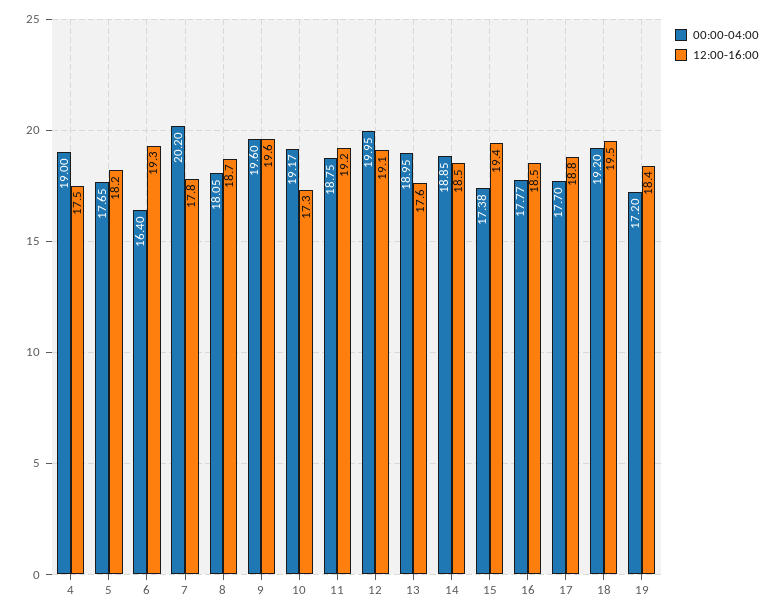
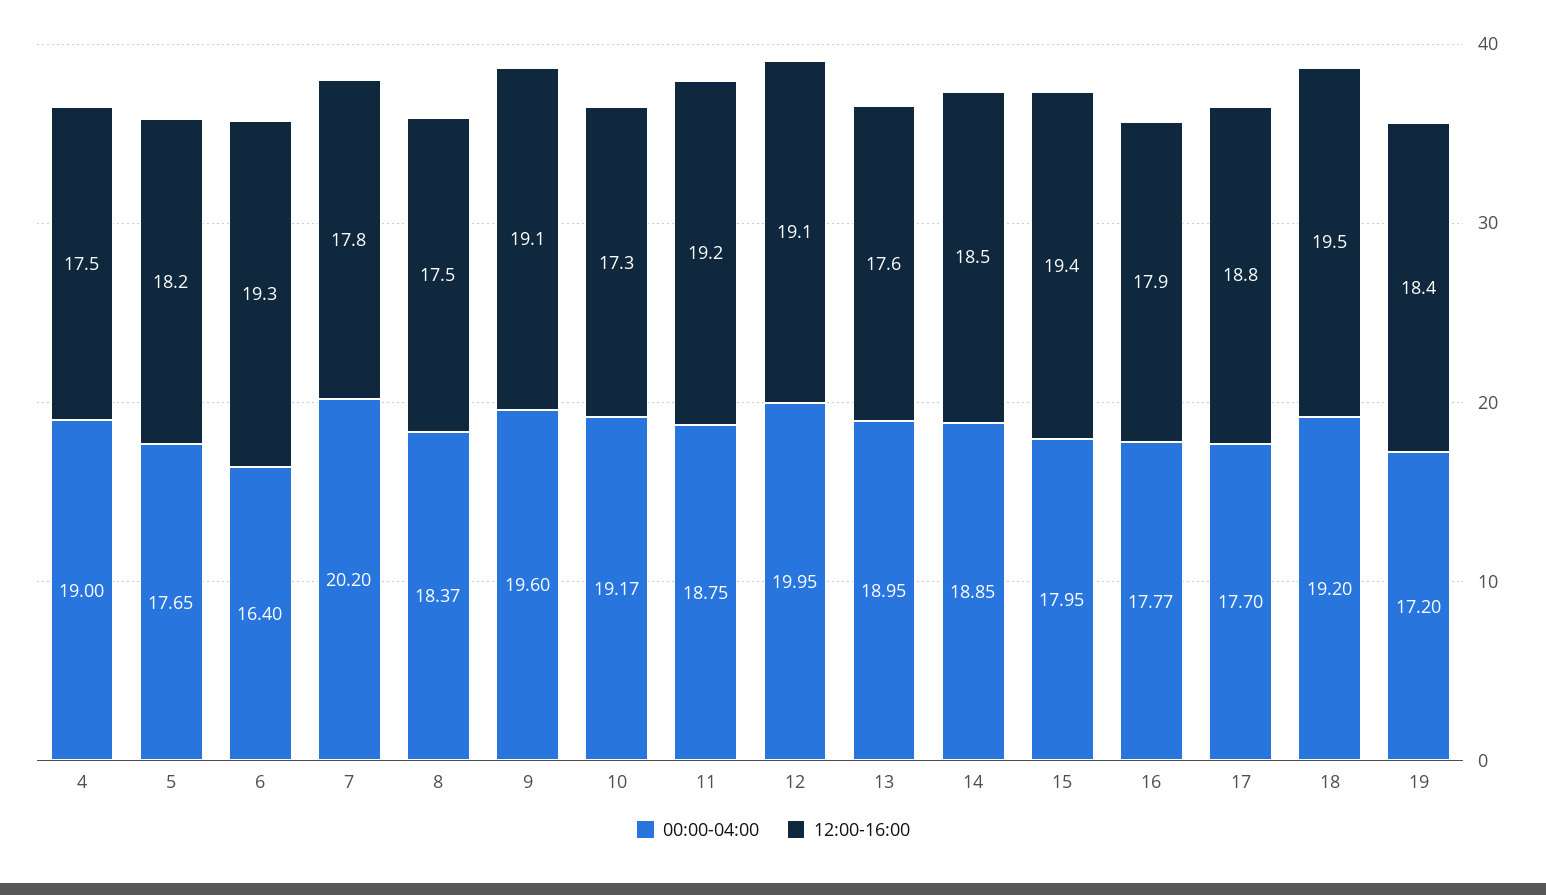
00:00-04:00, 8: 18.05 -> 18.37
12:00-16:00, 8: 18.7 -> 17.5
12:00-16:00, 9: 19.6 -> 19.1
00:00-04:00, 15: 17.38 -> 17.95
12:00-16:00, 16: 18.5 -> 17.9

